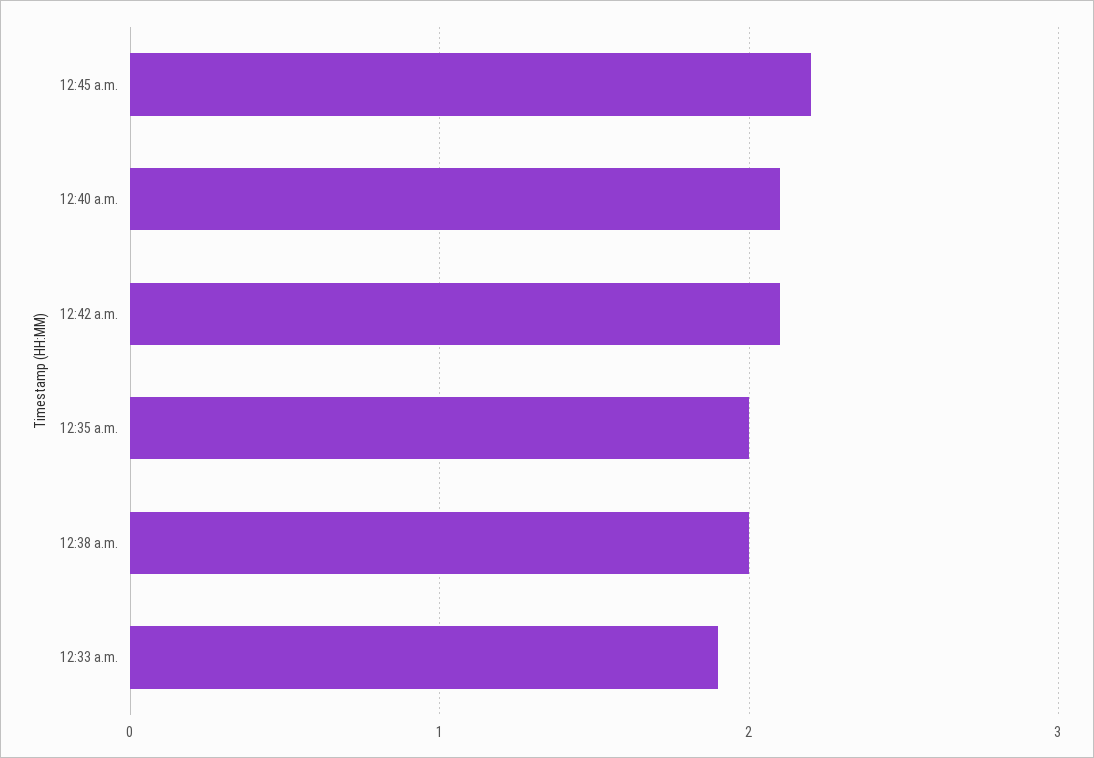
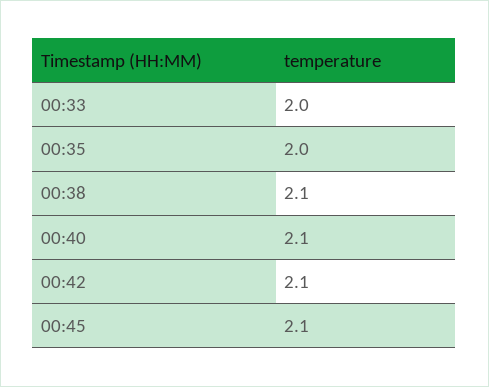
12:45 a.m.: 2.2 -> 2.1
12:38 a.m.: 2 -> 2.1
12:33 a.m.: 1.9 -> 2

